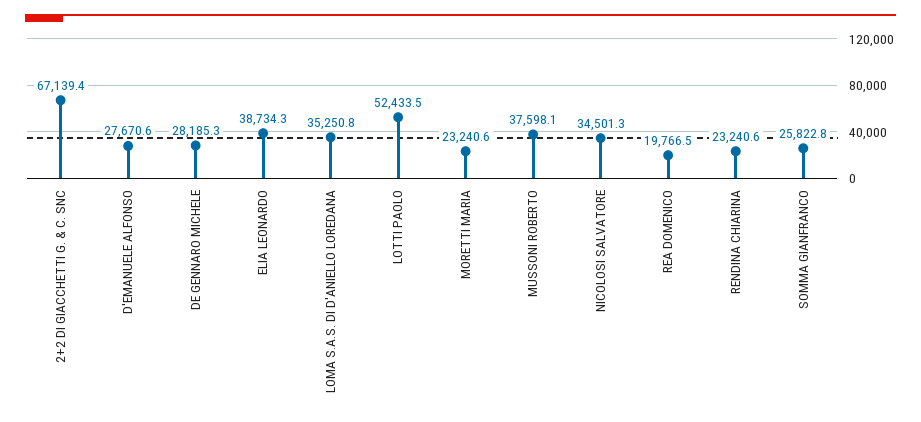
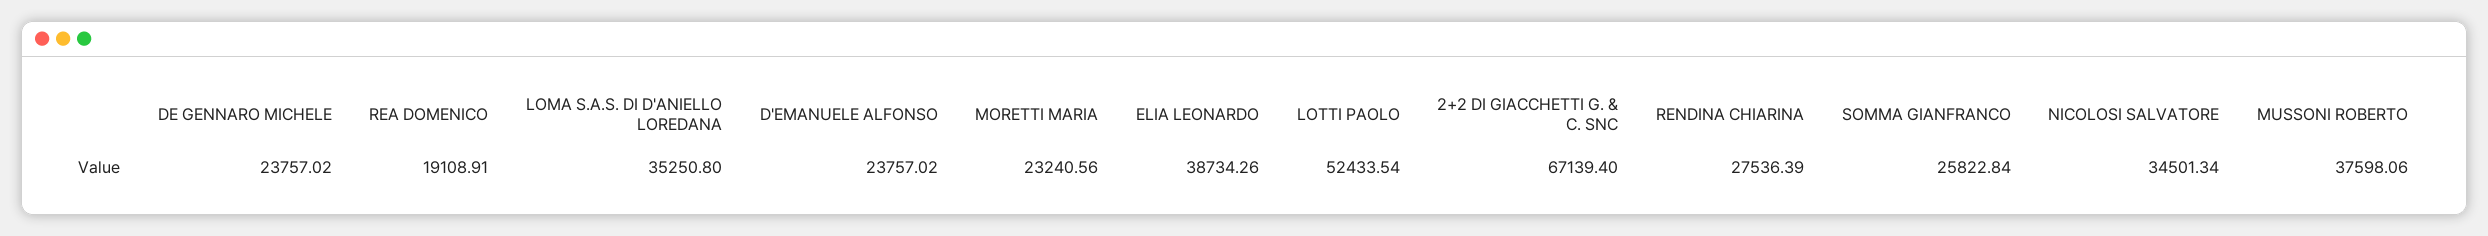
D'EMANUELE ALFONSO: 27670.6 -> 23757.02
DE GENNARO MICHELE: 28185.3 -> 23757.02
REA DOMENICO: 19766.5 -> 19108.91
RENDINA CHIARINA: 23240.6 -> 27536.39

